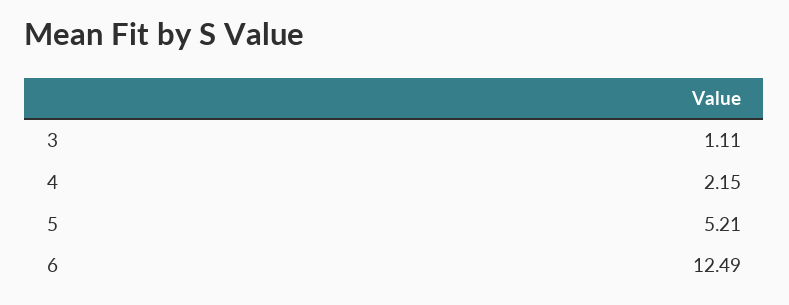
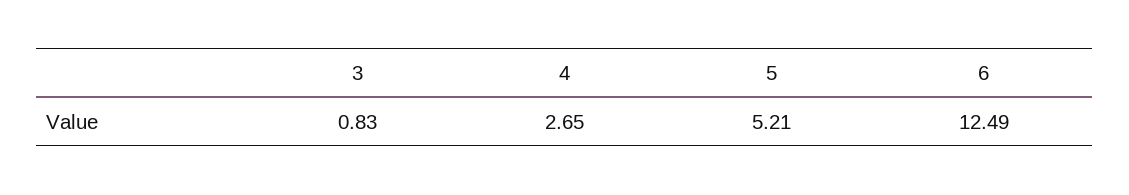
3: 1.11 -> 0.83
4: 2.15 -> 2.65

